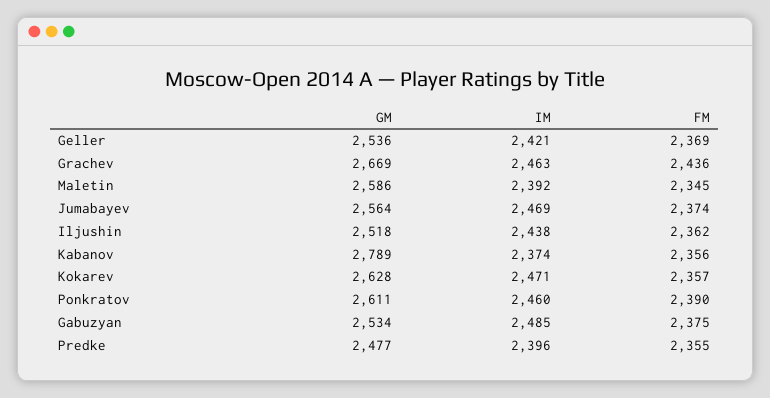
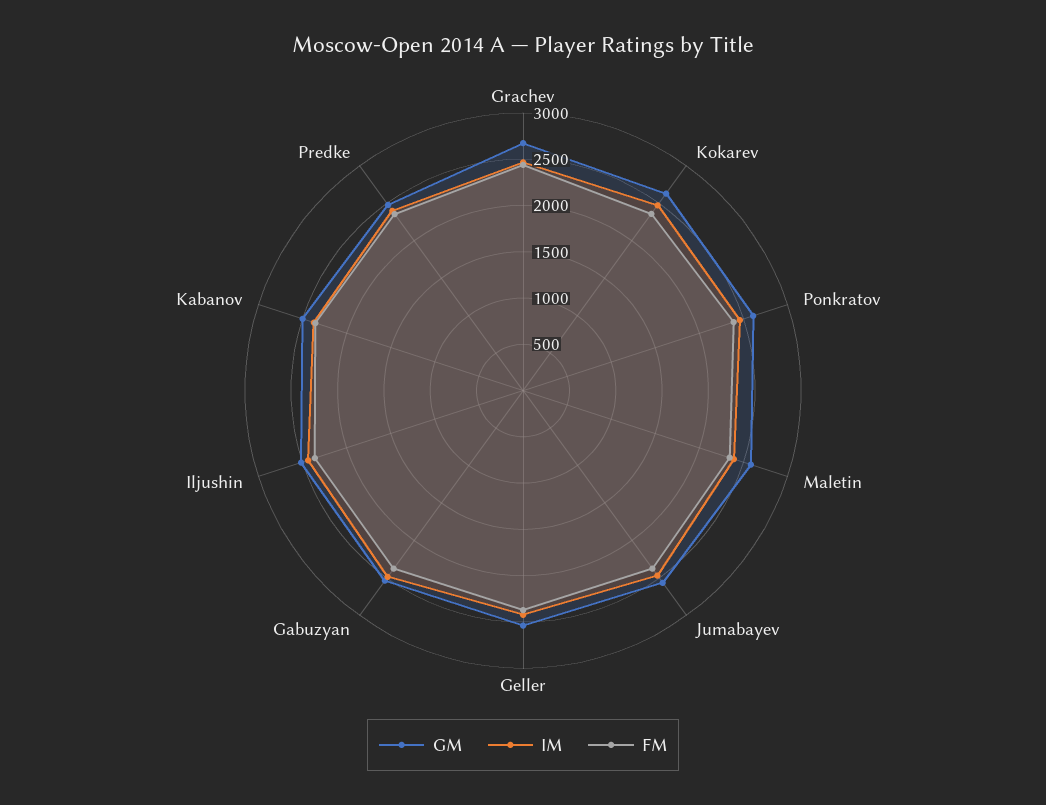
GM, Kabanov: 2789 -> 2500

